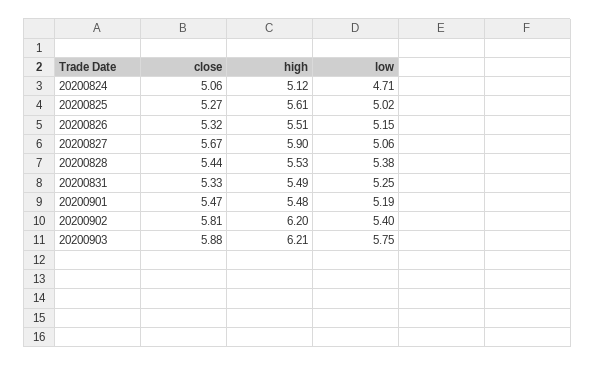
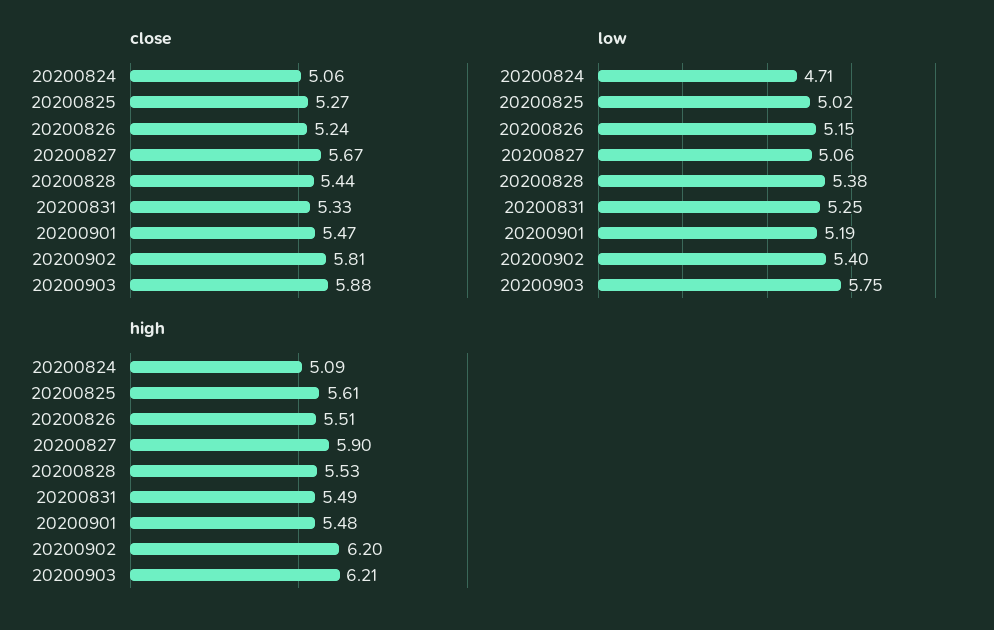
high, 20200824: 5.12 -> 5.09
close, 20200826: 5.32 -> 5.24

